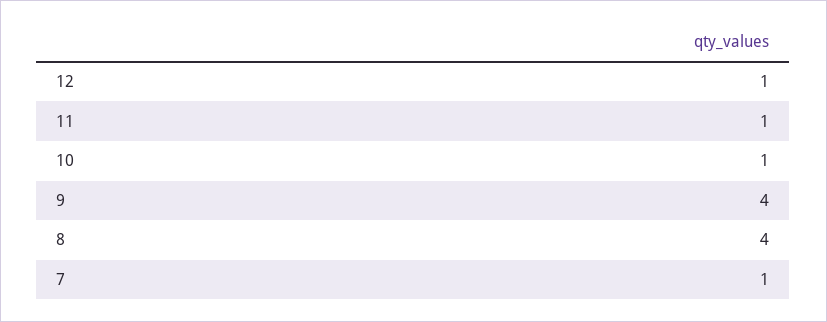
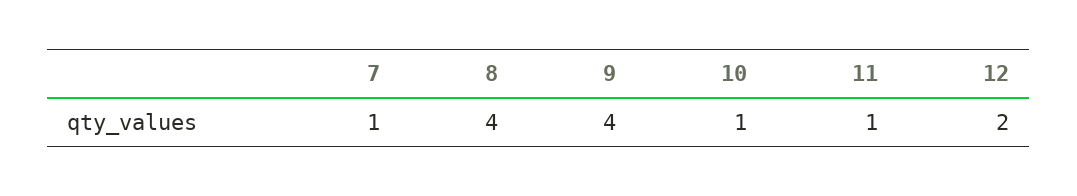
12: 1 -> 2

